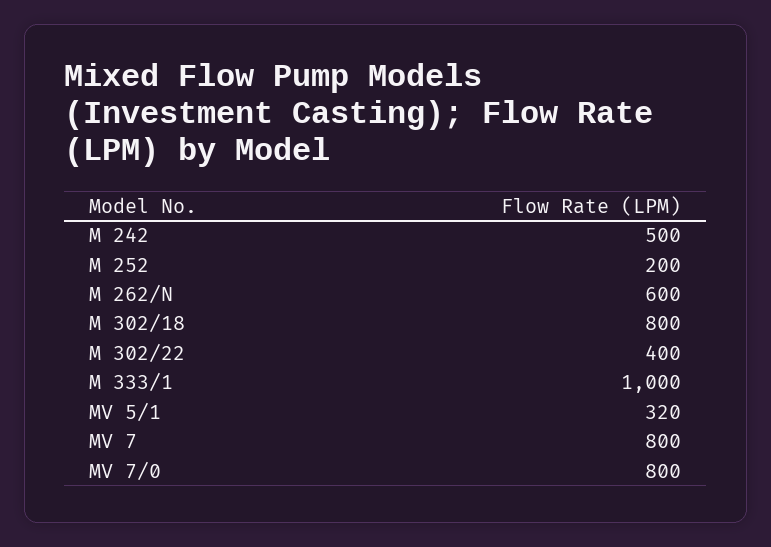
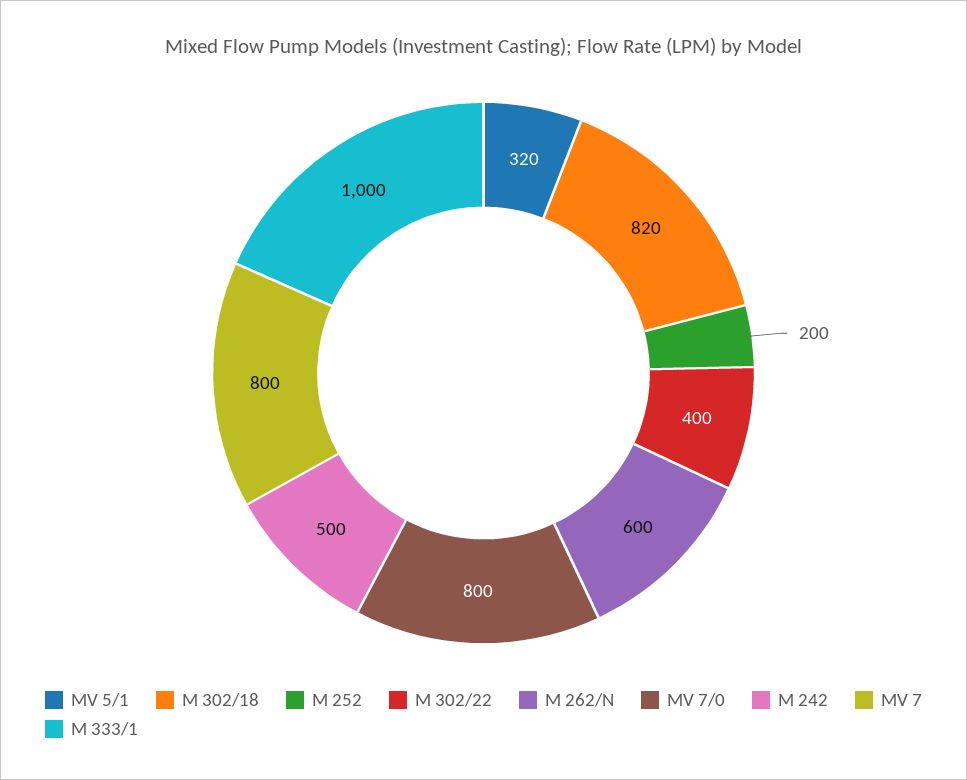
M 302/18: 800 -> 820

